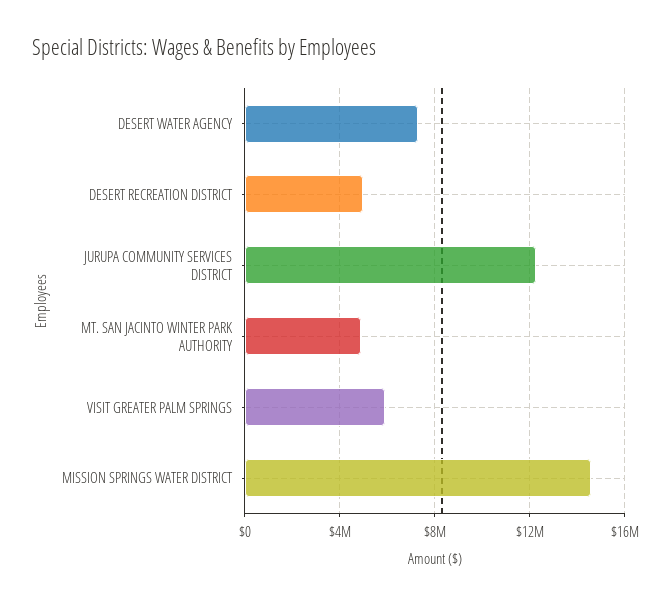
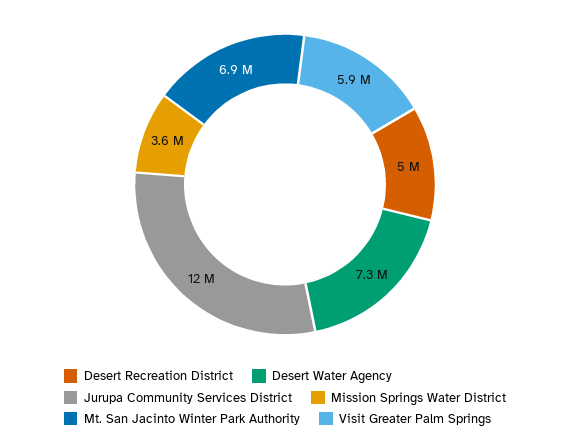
MT. SAN JACINTO WINTER PARK AUTHORITY: 5000000 -> 6900000
MISSION SPRINGS WATER DISTRICT: 14500000 -> 3600000

